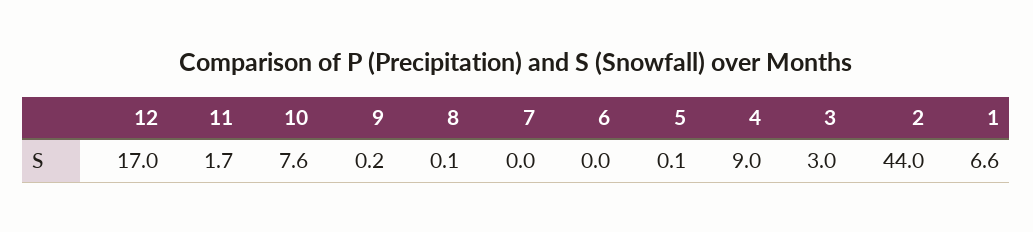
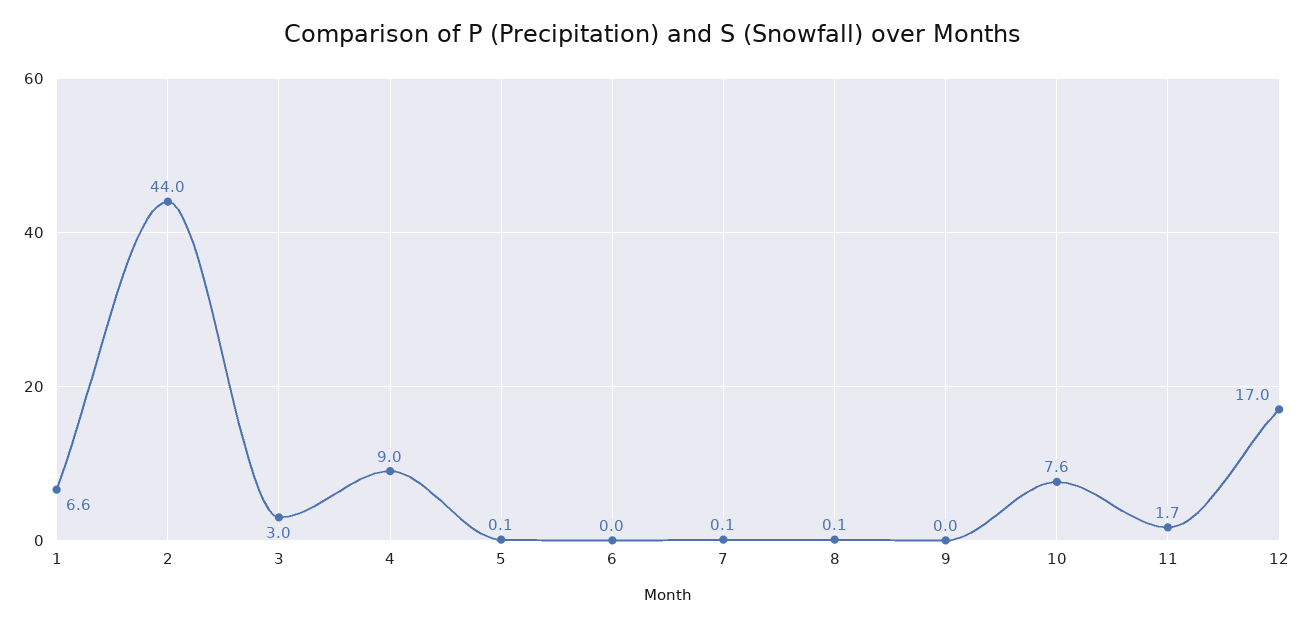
9: 0.2 -> 0
7: 0 -> 0.1

